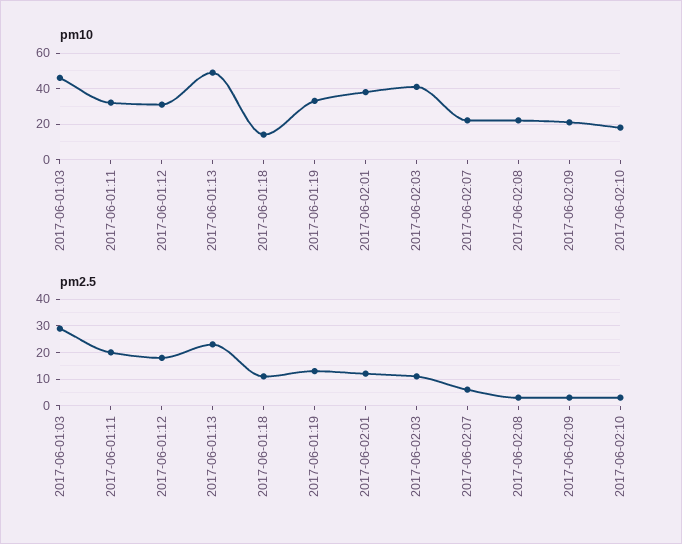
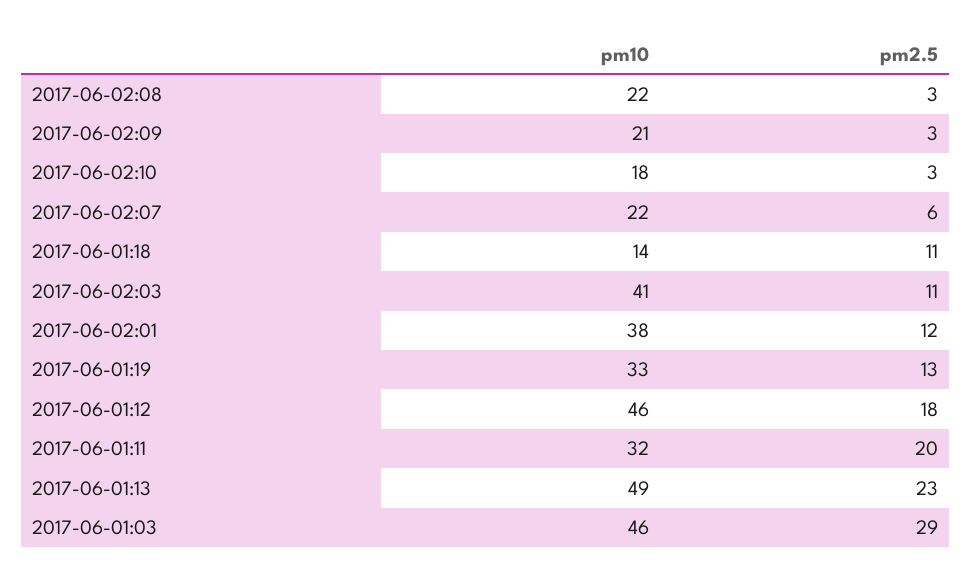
pm10, 2017-06-01:12: 30 -> 46

